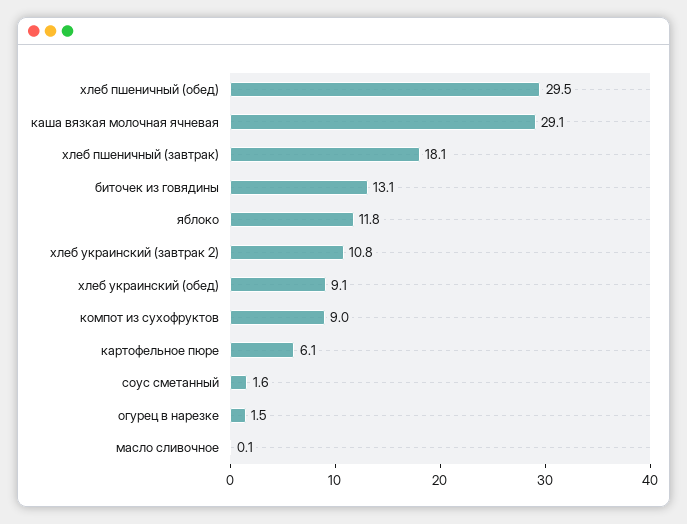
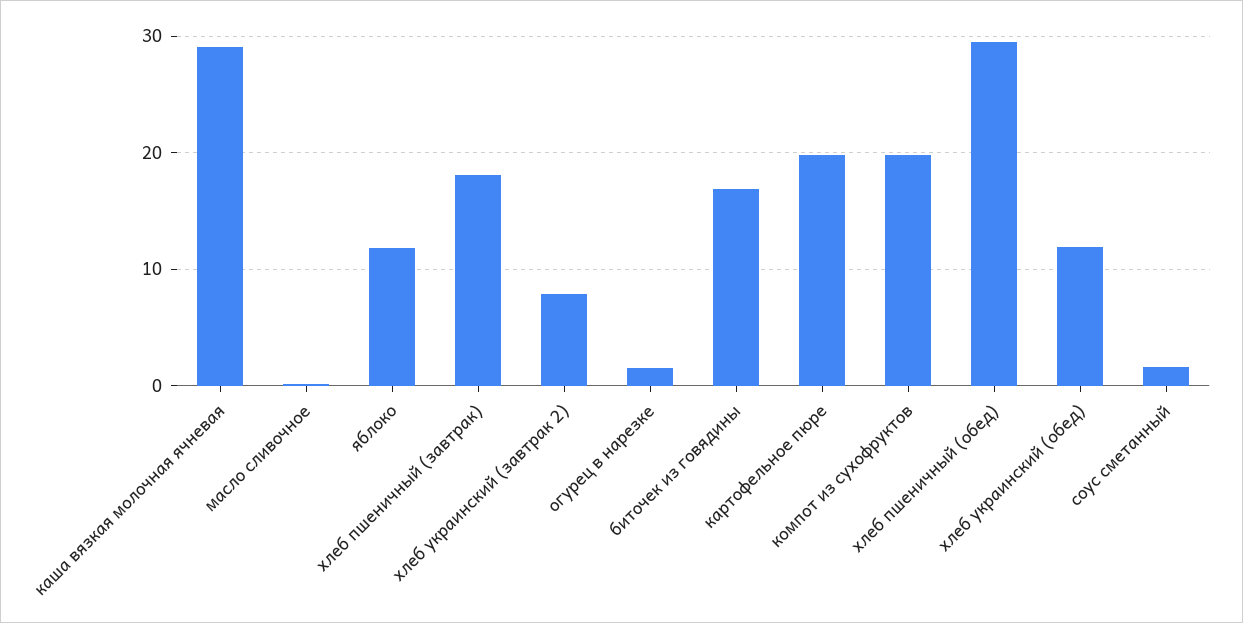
биточек из говядины: 13.1 -> 17
хлеб украинский (завтрак 2): 10.8 -> 8
хлеб украинский (обед): 9.1 -> 12
компот из сухофруктов: 9 -> 20
картофельное пюре: 6.1 -> 20

